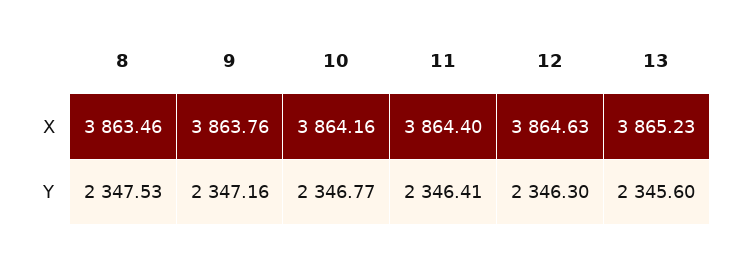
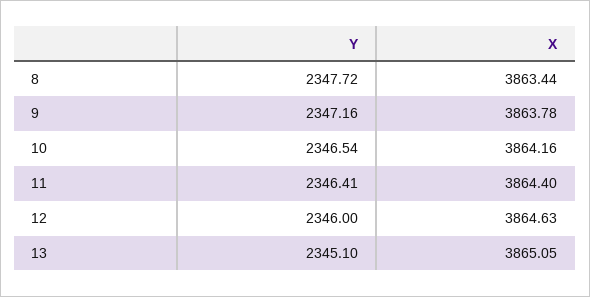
8, X: 3863.46 -> 3863.44
9, X: 3863.76 -> 3863.78
13, X: 3865.23 -> 3865.05
8, Y: 2347.53 -> 2347.72
10, Y: 2346.77 -> 2346.54
12, Y: 2346.3 -> 2346
13, Y: 2345.6 -> 2345.1

